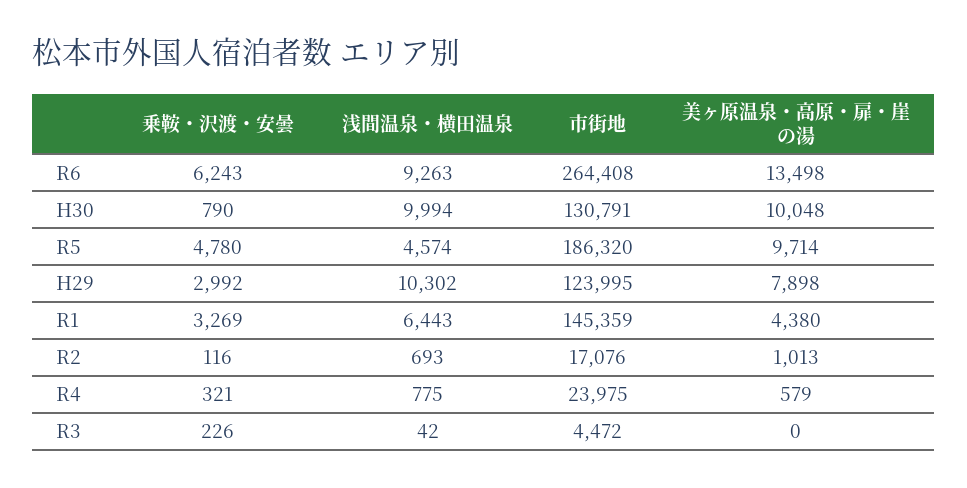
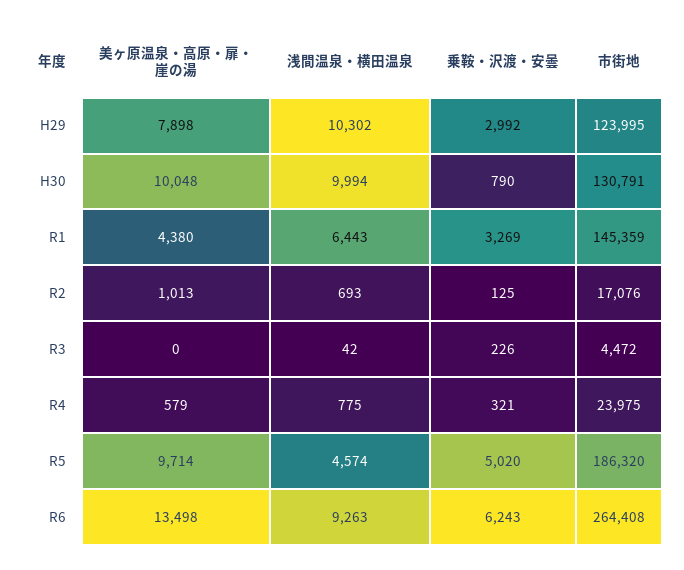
乗鞍・沢渡・安曇, R5: 4780 -> 5020
乗鞍・沢渡・安曇, R2: 116 -> 125

